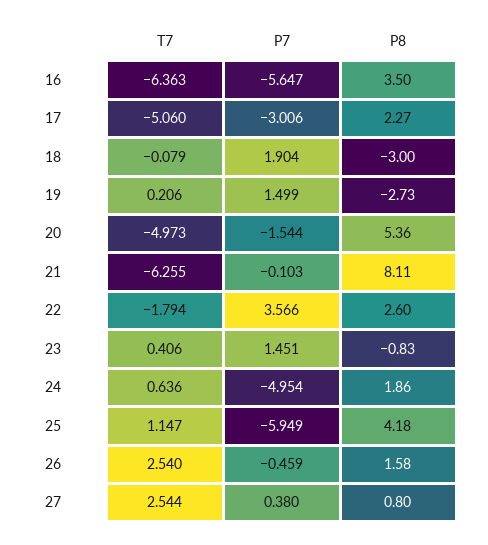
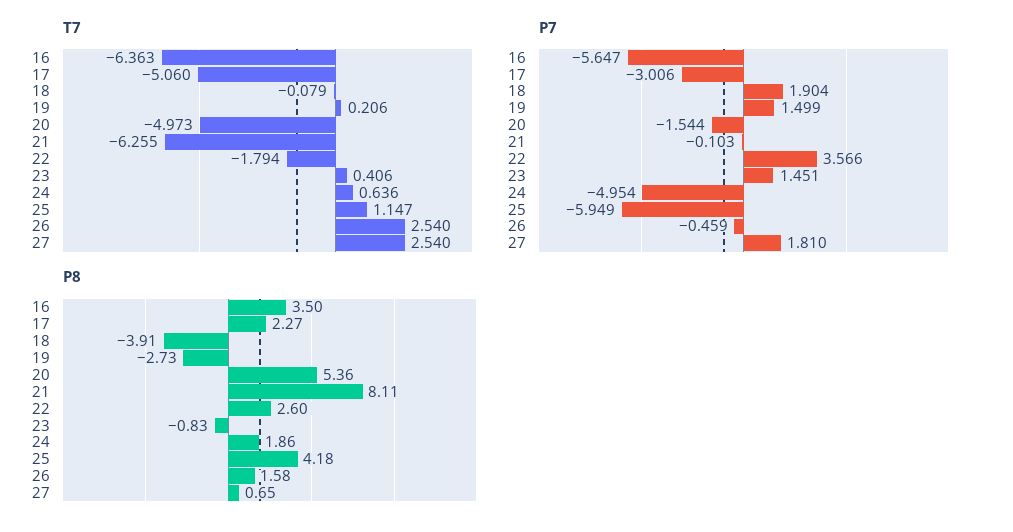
P8, 18: -3 -> -3.91
T7, 27: 2.544 -> 2.54
P7, 27: 0.38 -> 1.81
P8, 27: 0.8 -> 0.65

